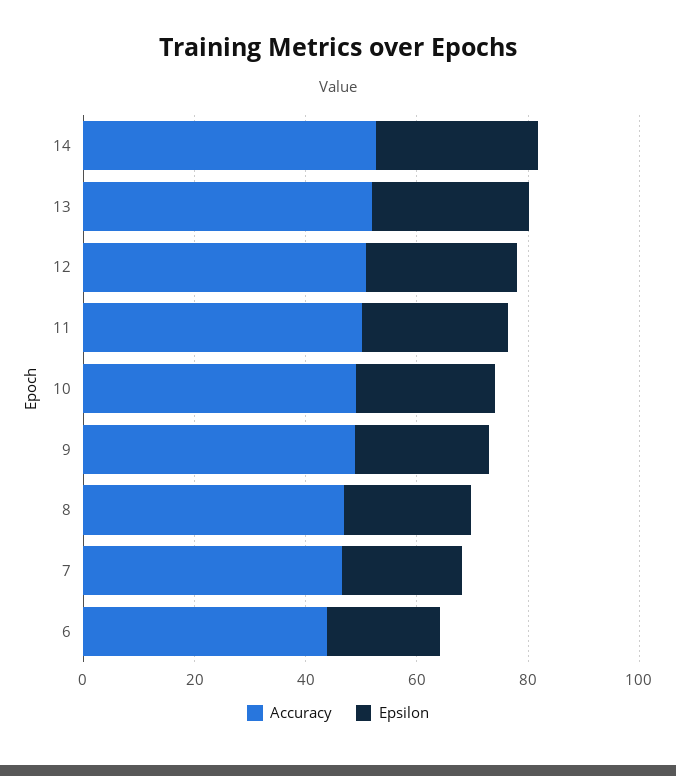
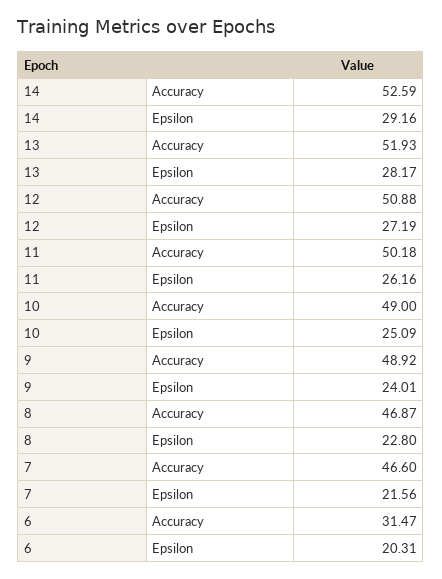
Accuracy, 6: 45 -> 31.47

